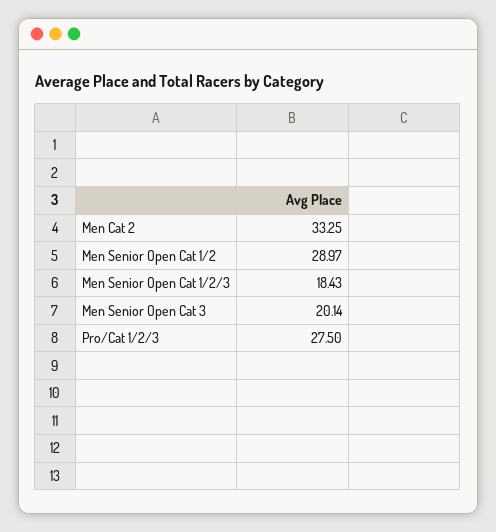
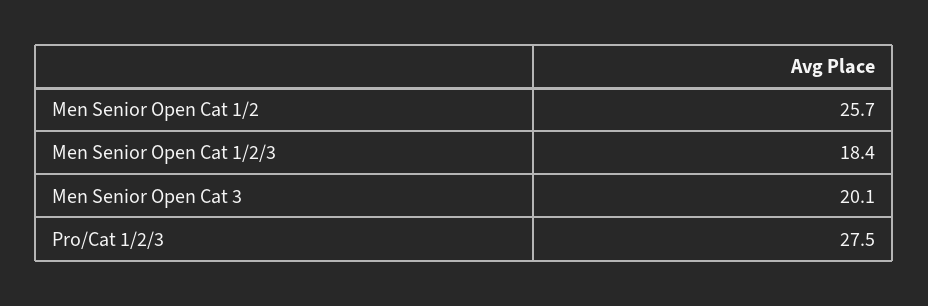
Men Cat 2: 33.25 -> none
Men Senior Open Cat 1/2: 28.97 -> 25.7

